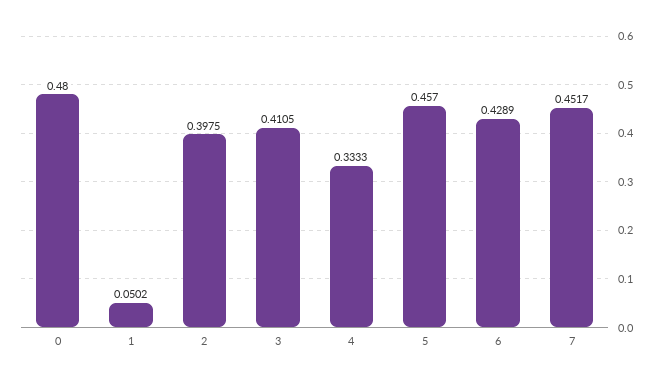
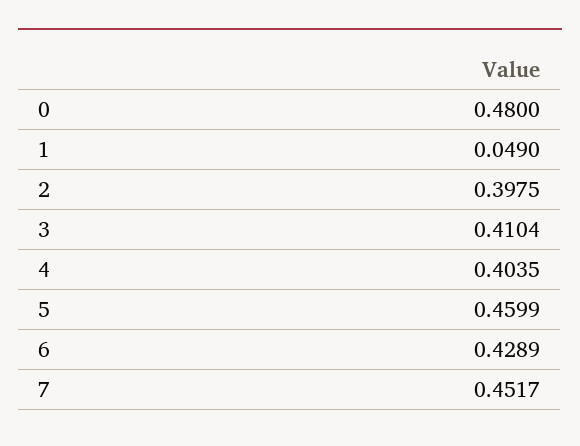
1: 0.0502 -> 0.049
3: 0.4105 -> 0.4104
4: 0.3333 -> 0.4035
5: 0.457 -> 0.4599

